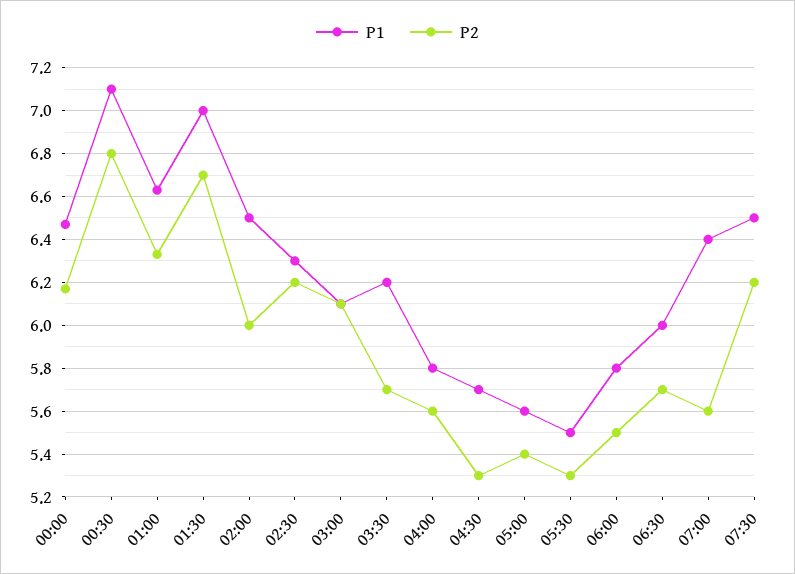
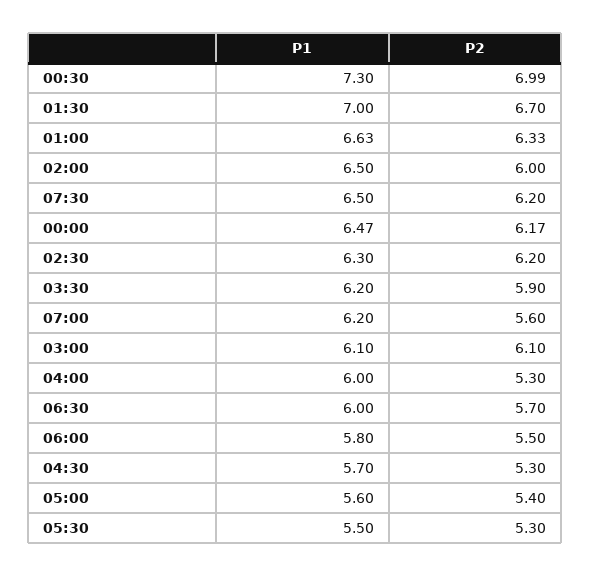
P1, 00:30: 7.1 -> 7.3
P2, 00:30: 6.8 -> 6.99
P2, 03:30: 5.7 -> 5.9
P1, 04:00: 5.8 -> 6
P2, 04:00: 5.6 -> 5.3
P1, 07:00: 6.4 -> 6.2

